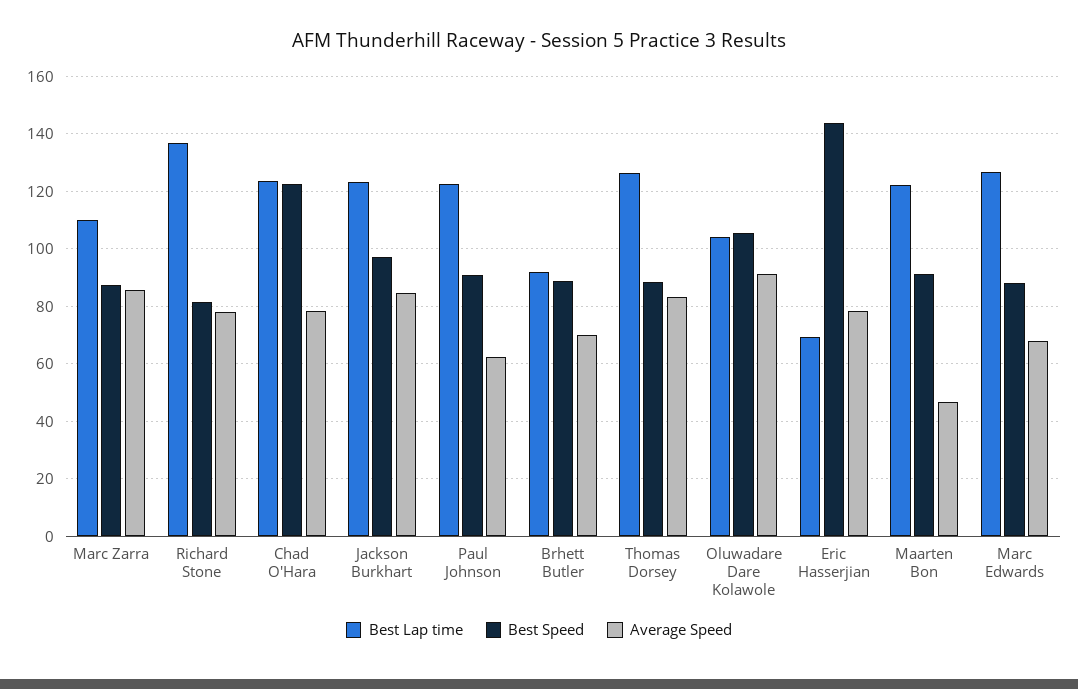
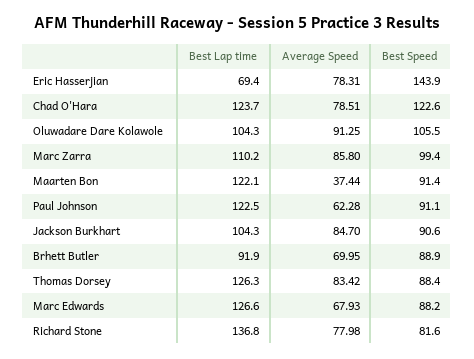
Best Speed, Marc Zarra: 87.5 -> 99.4
Best Lap time, Jackson Burkhart: 122.5 -> 104.3
Best Speed, Jackson Burkhart: 97.5 -> 90.6
Average Speed, Maarten Bon: 47.5 -> 37.44

